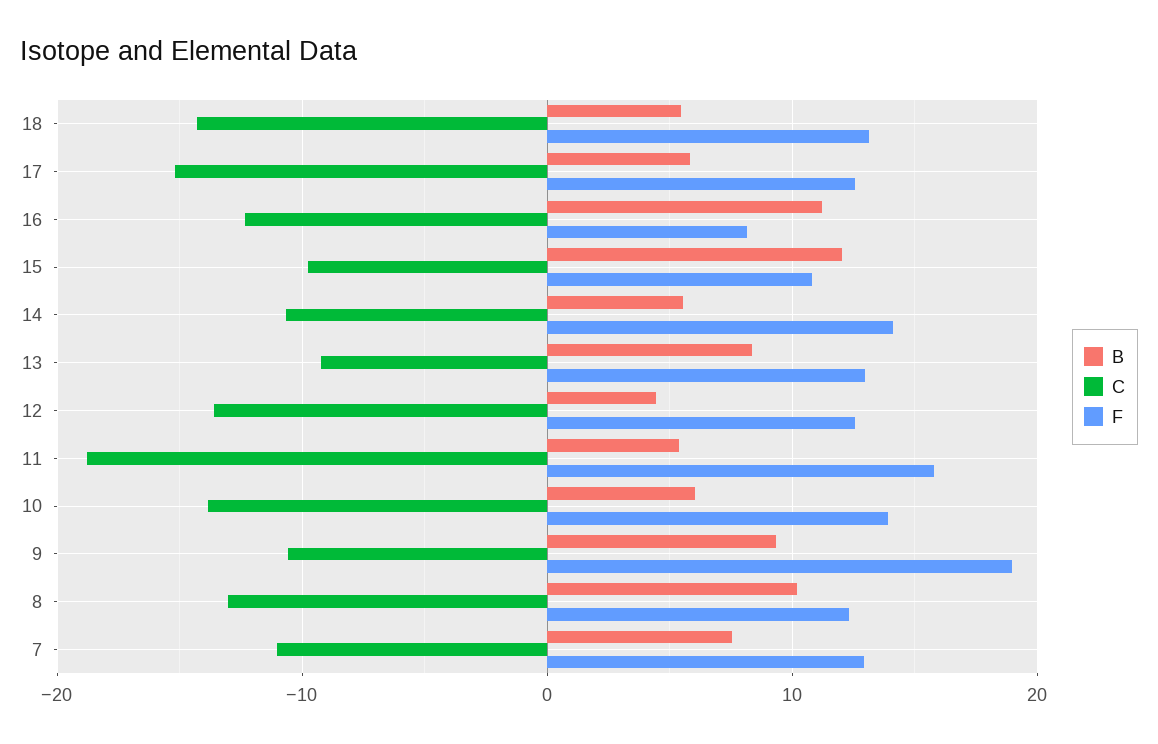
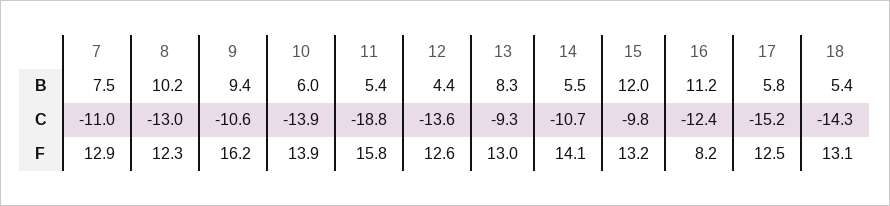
F, 15: 11 -> 13.2
F, 9: 19 -> 16.2

